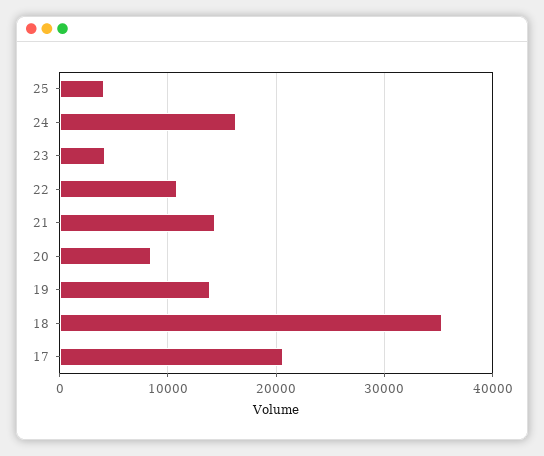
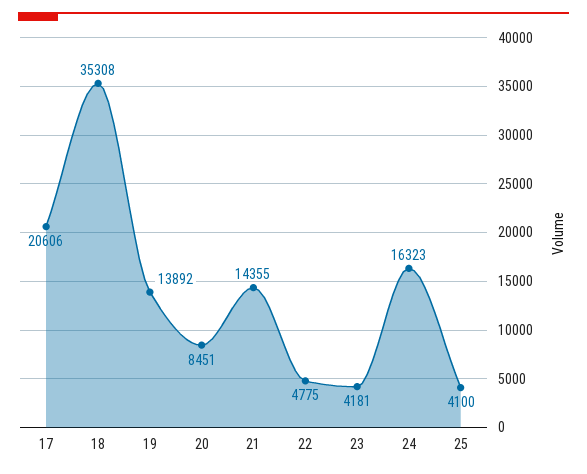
22: 11000 -> 4775

